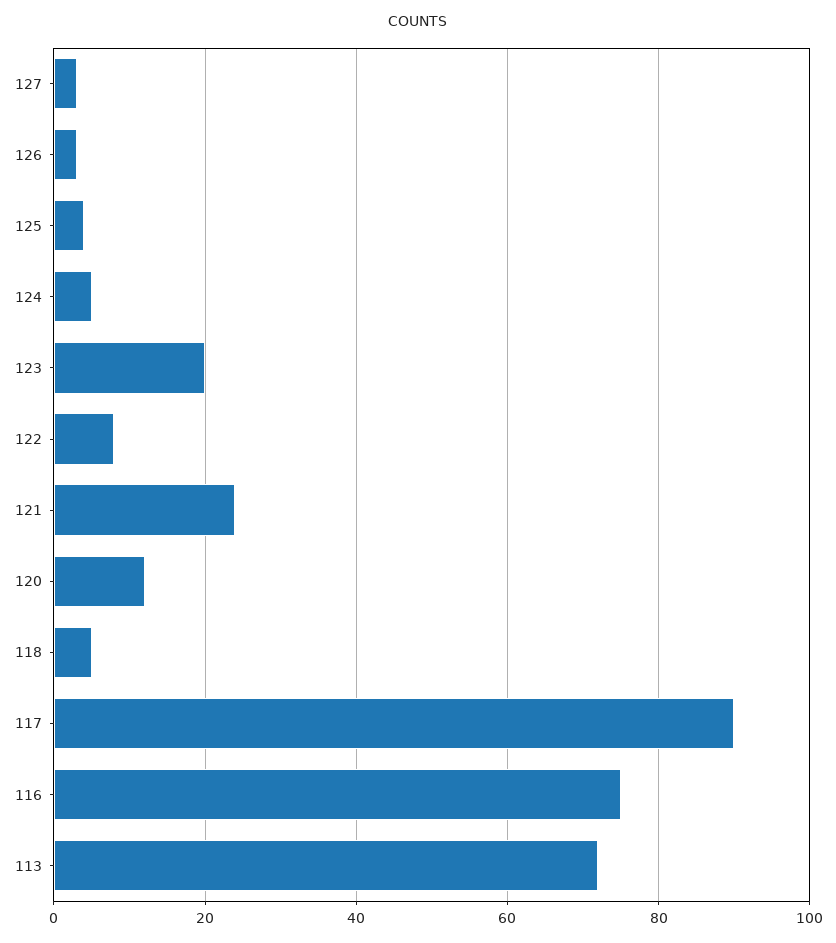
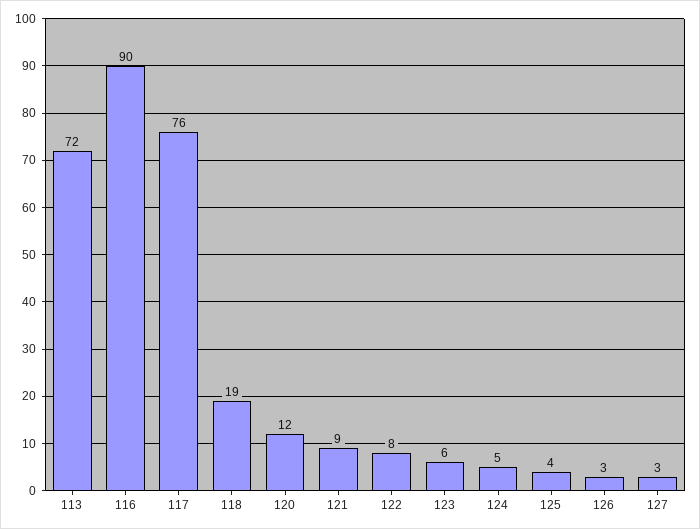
123: 20 -> 6
121: 25 -> 9
118: 5 -> 19
117: 90 -> 76
116: 75 -> 90

